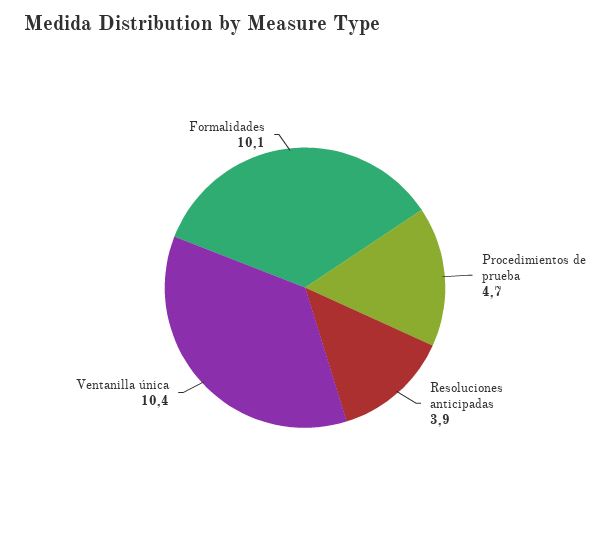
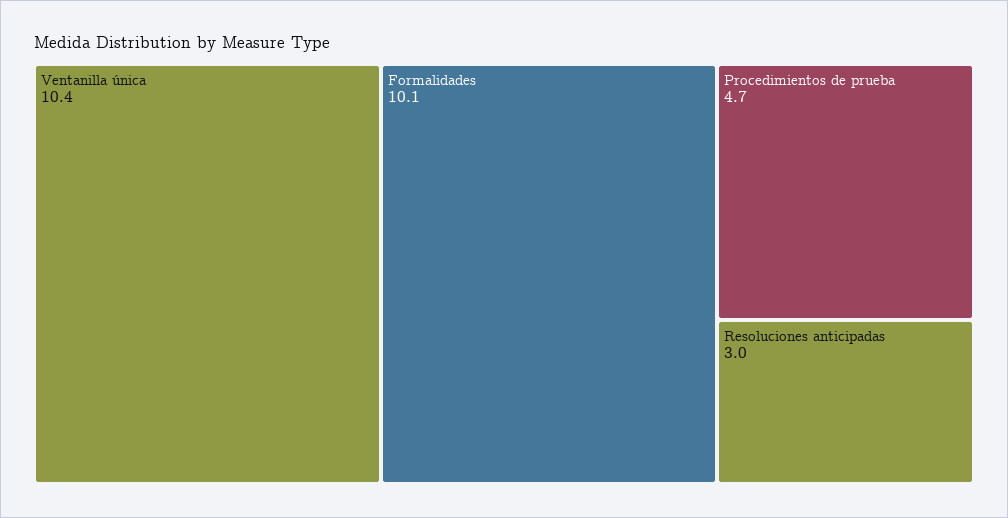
Resoluciones anticipadas: 3.9 -> 3

